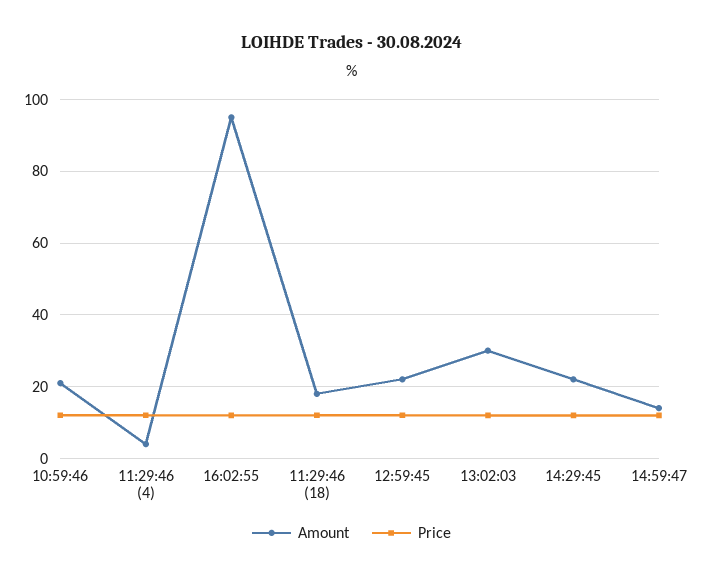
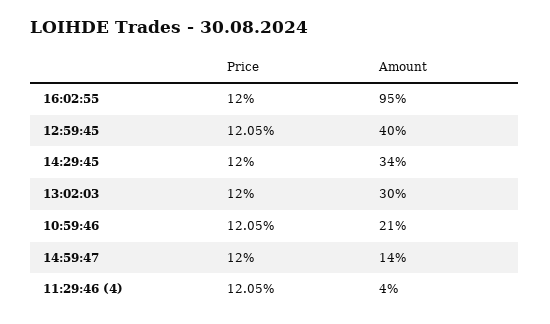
Amount, 11:29:46 (18): 18 -> none
Price, 11:29:46 (18): 12 -> none
Amount, 12:59:45: 22 -> 40
Amount, 14:29:45: 22 -> 34

